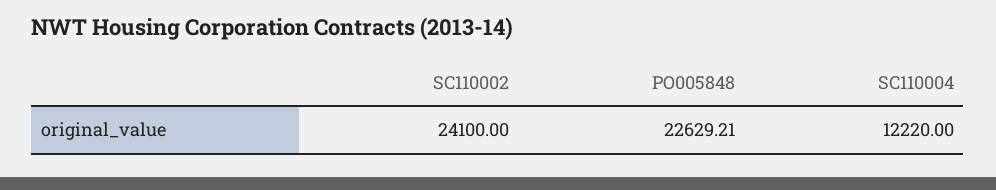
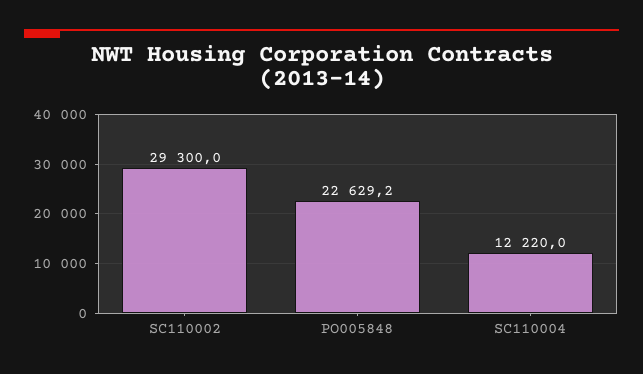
SC110002: 24100 -> 29300

